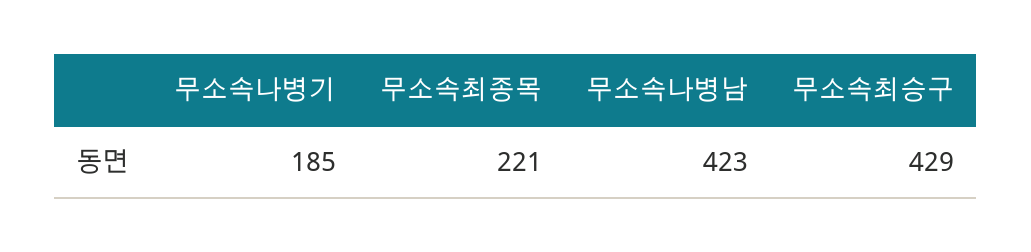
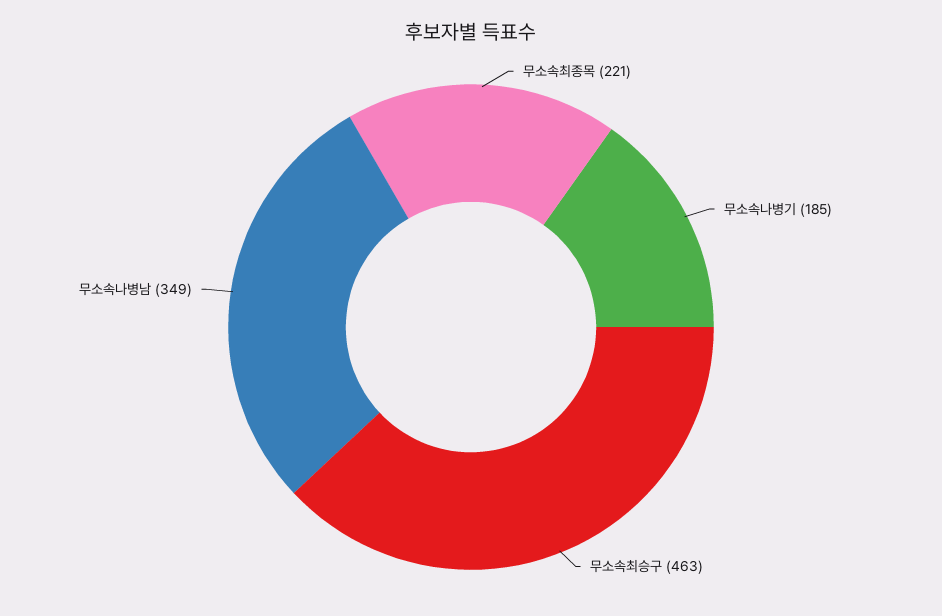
무소속나병남: 423 -> 349
무소속최승구: 429 -> 463

